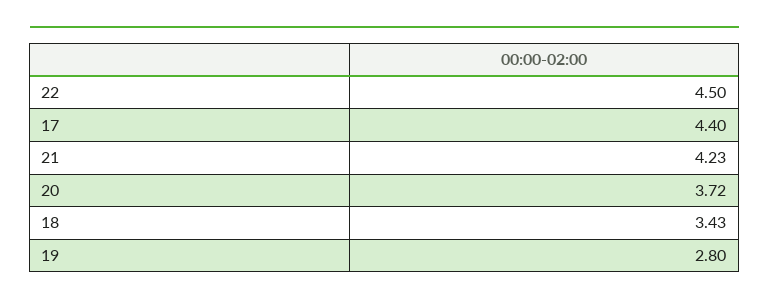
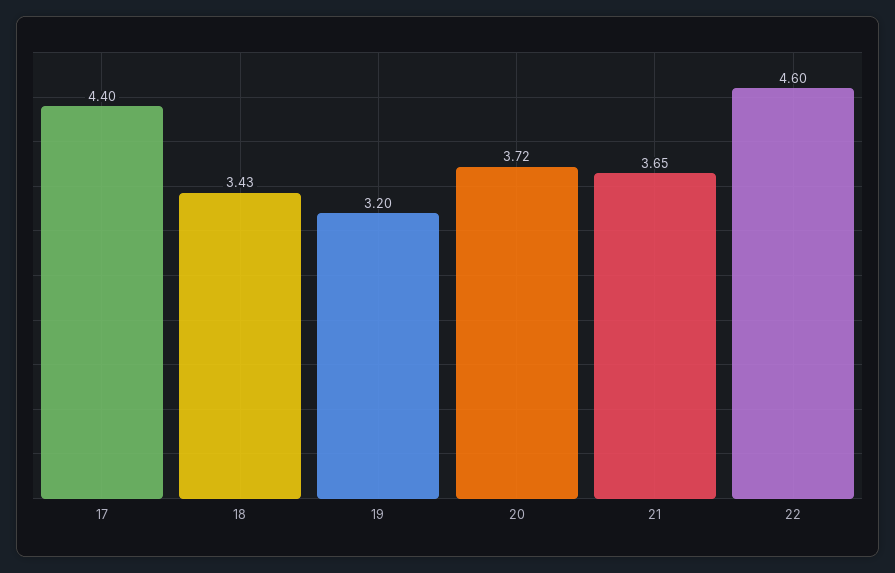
22: 4.5 -> 4.6
21: 4.23 -> 3.65
19: 2.8 -> 3.2

